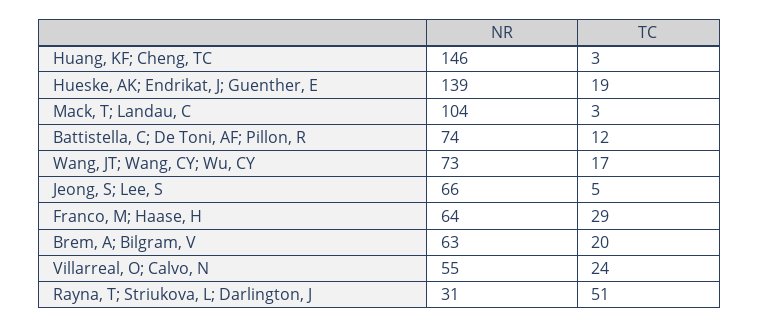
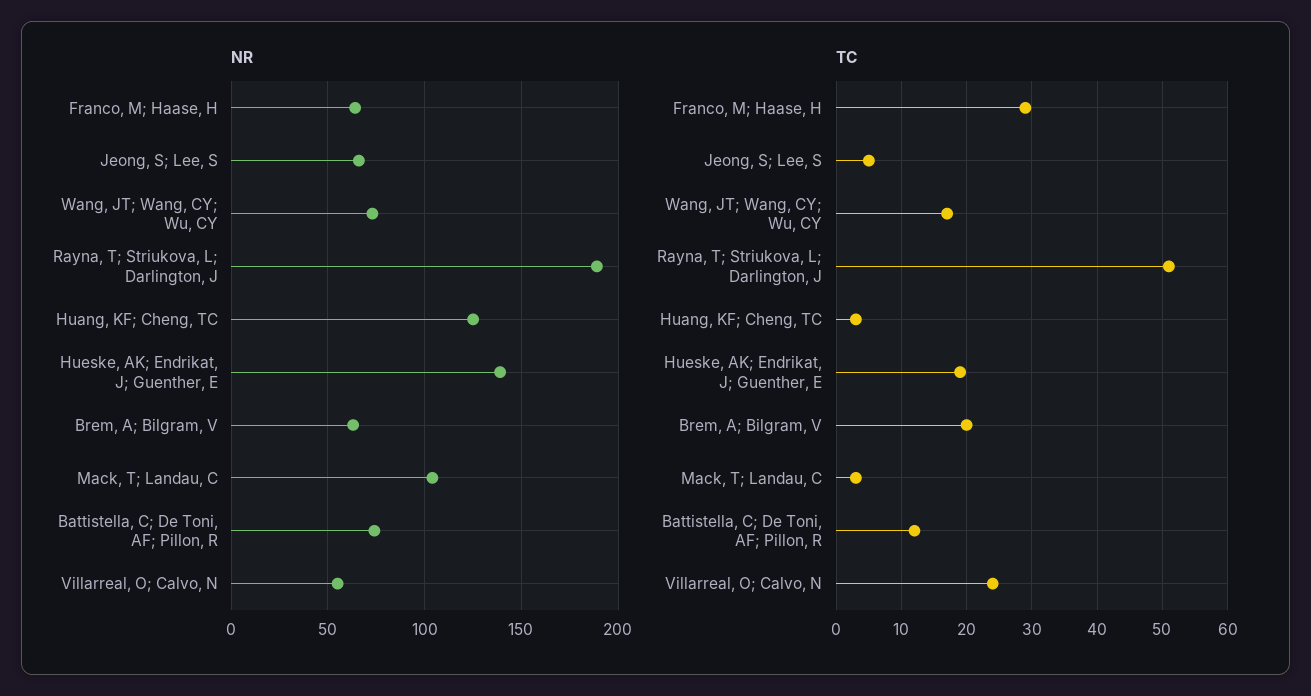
NR, Huang, KF; Cheng, TC: 146 -> 125
NR, Rayna, T; Striukova, L; Darlington, J: 31 -> 190

